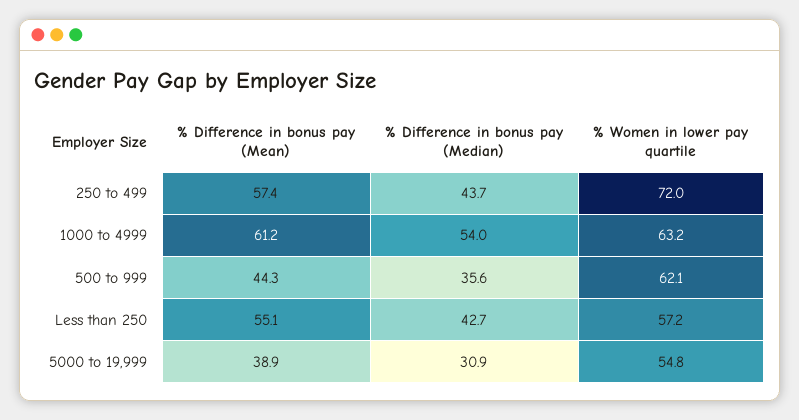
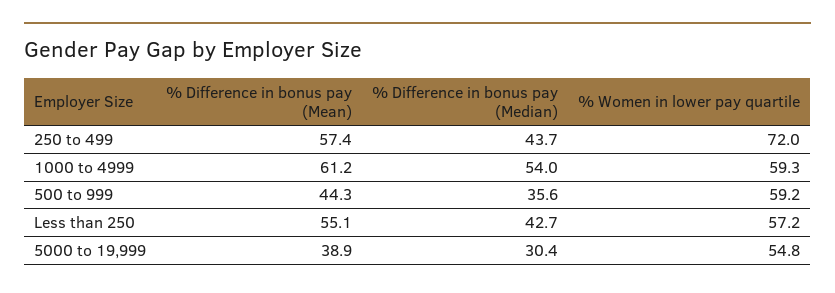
% Women in lower pay quartile, 1000 to 4999: 63.2 -> 59.3
% Women in lower pay quartile, 500 to 999: 62.1 -> 59.2
% Difference in bonus pay (Median), 5000 to 19,999: 30.9 -> 30.4

